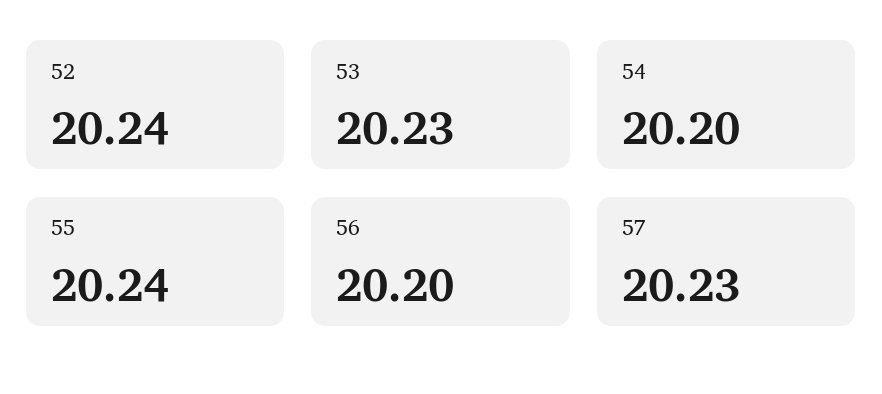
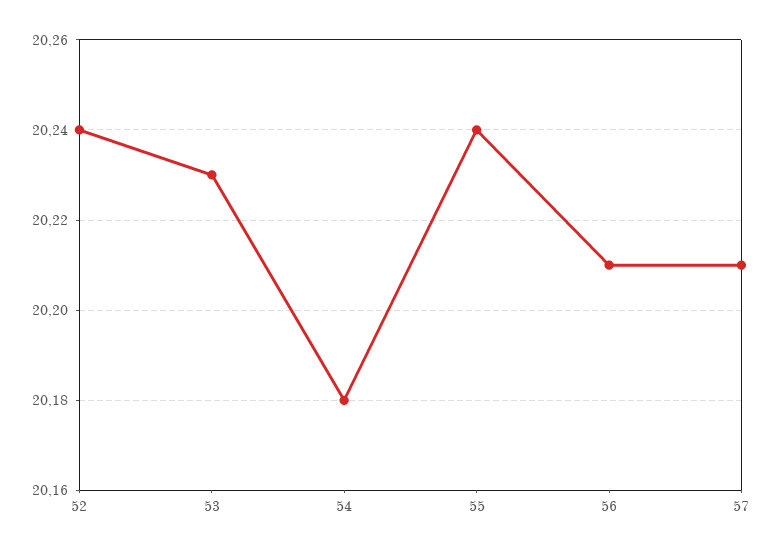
54: 20.2 -> 20.18
56: 20.2 -> 20.21
57: 20.23 -> 20.21

